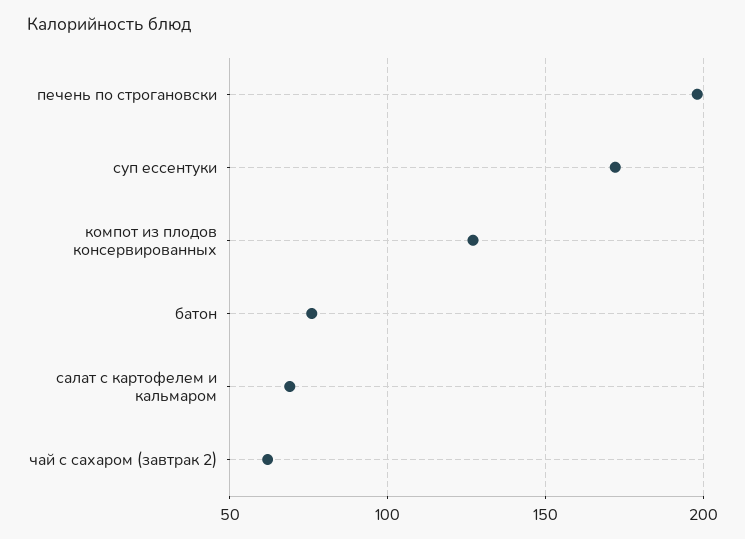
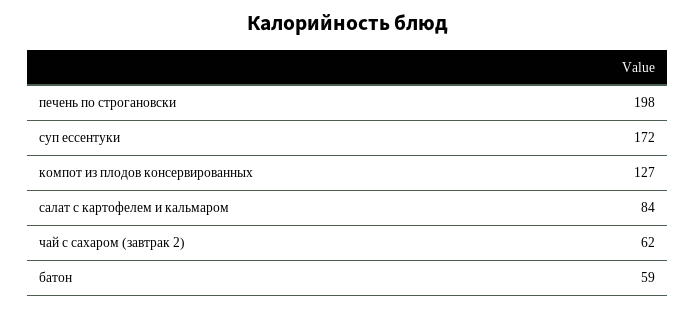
батон: 75 -> 59
салат с картофелем и кальмаром: 70 -> 84

